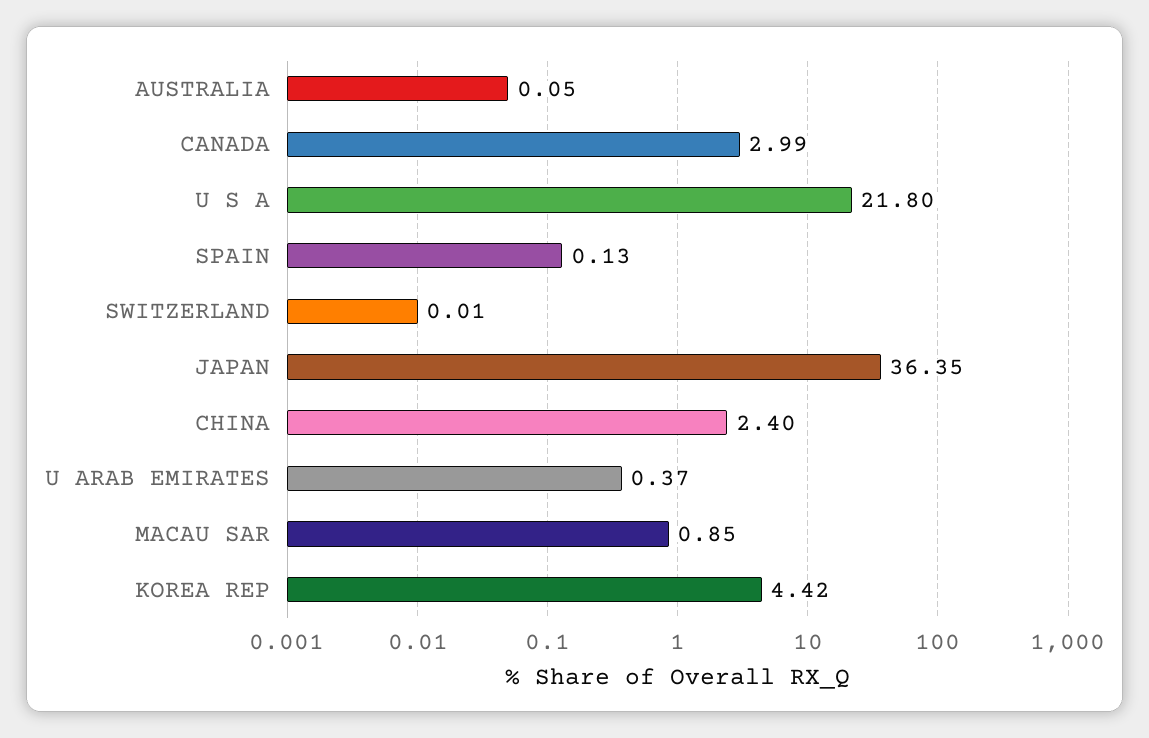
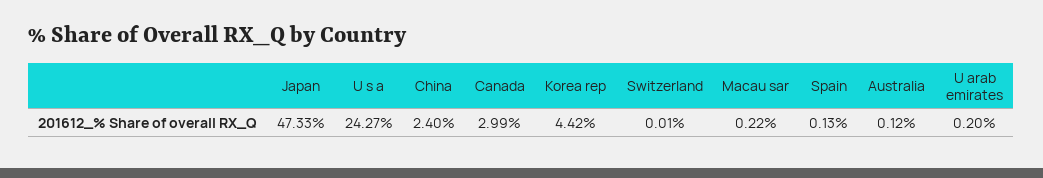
AUSTRALIA: 0.05 -> 0.12
U S A: 21.8 -> 24.27
JAPAN: 36.35 -> 47.33
U ARAB EMIRATES: 0.37 -> 0.2
MACAU SAR: 0.85 -> 0.22

